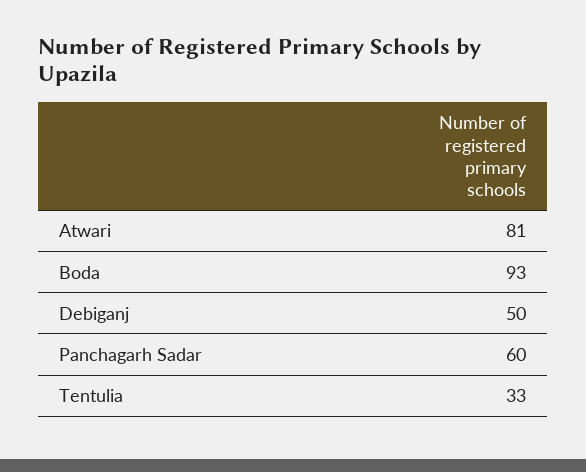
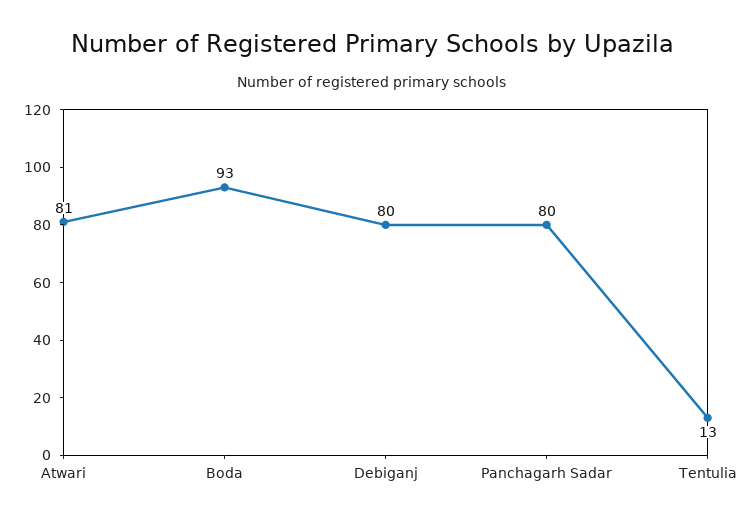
Debiganj: 50 -> 80
Panchagarh Sadar: 60 -> 80
Tentulia: 33 -> 13

